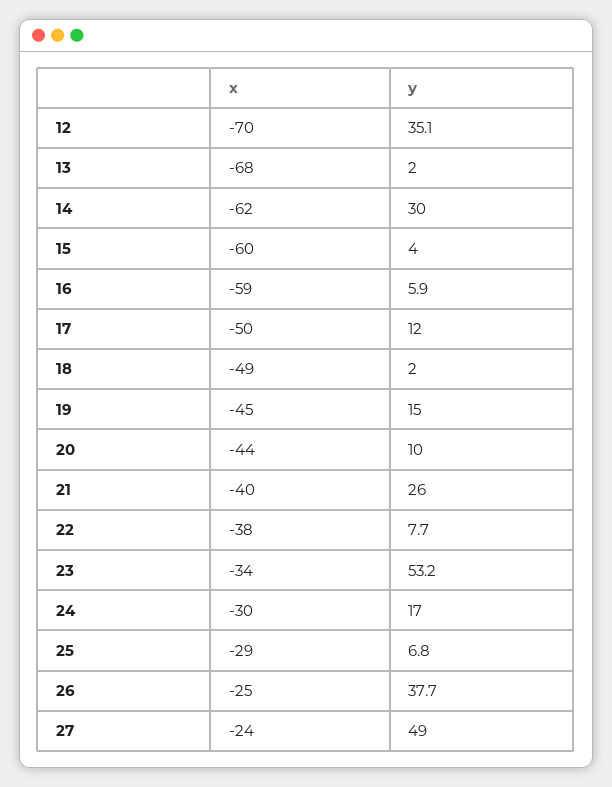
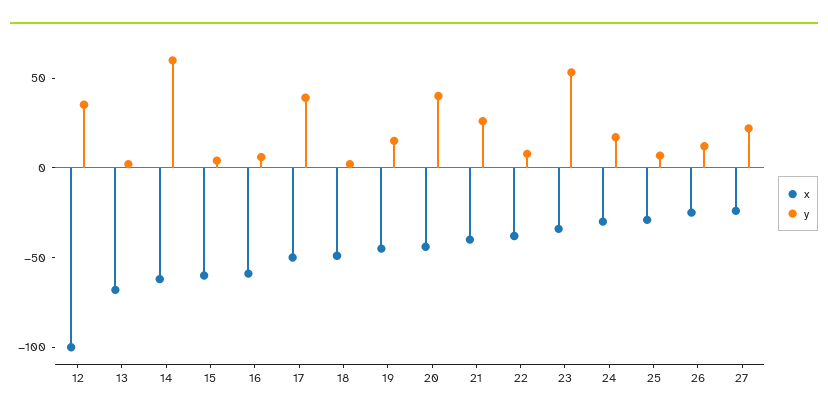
x, 12: -70 -> -100
y, 14: 30 -> 60
y, 17: 12 -> 40
y, 20: 10 -> 40
y, 26: 37.7 -> 10
y, 27: 49 -> 20

